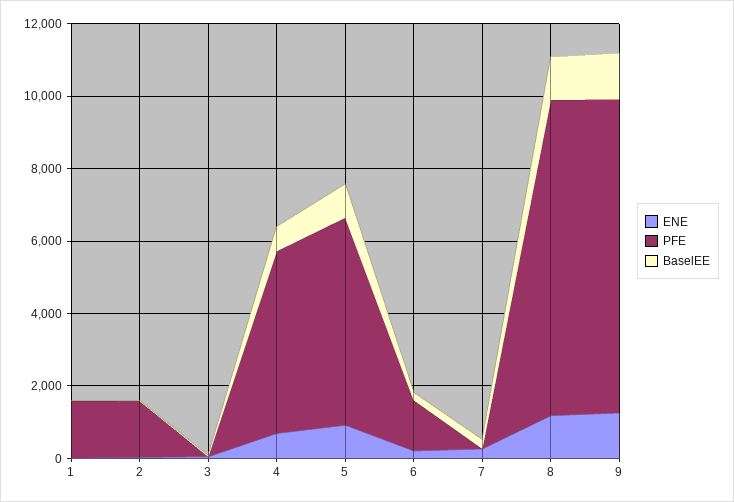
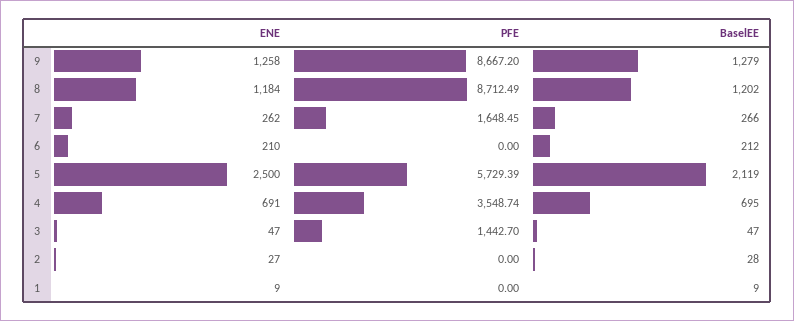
PFE, 1: 1500 -> 0
PFE, 2: 1500 -> 0
PFE, 3: 0 -> 1442.7
PFE, 4: 5000 -> 3548.74
ENE, 5: 1000 -> 2500
BaselEE, 5: 1000 -> 2119
PFE, 6: 1500 -> 0
PFE, 7: 0 -> 1648.45

